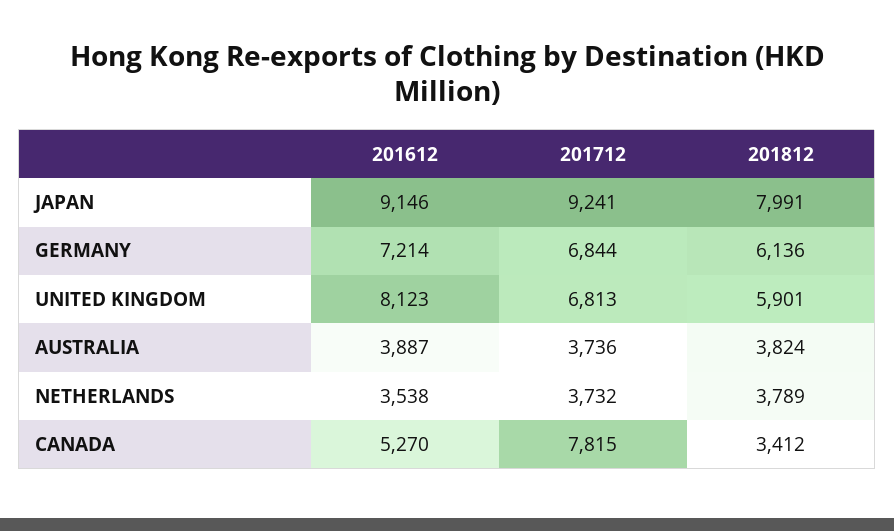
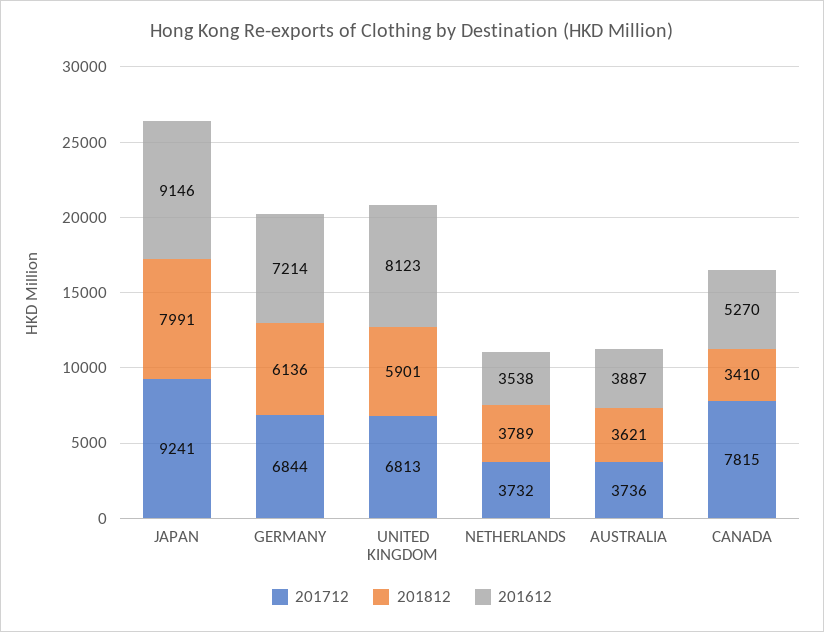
201812, AUSTRALIA: 3824 -> 3621
201812, CANADA: 3412 -> 3410

